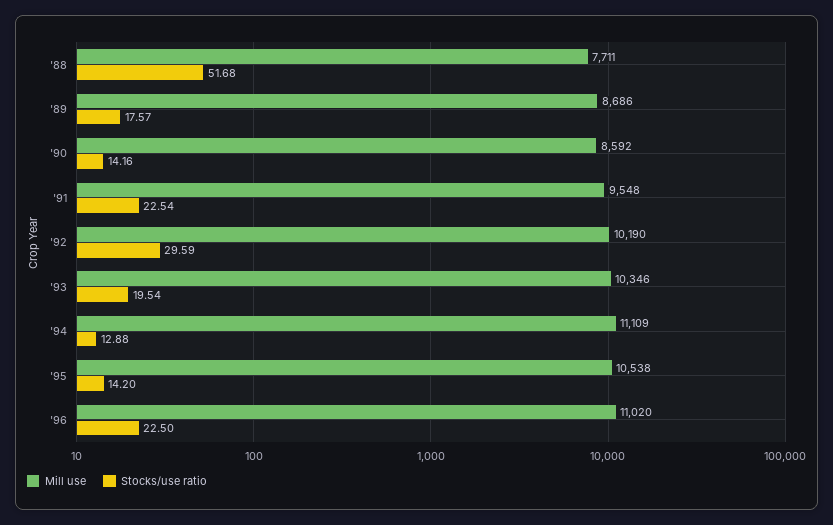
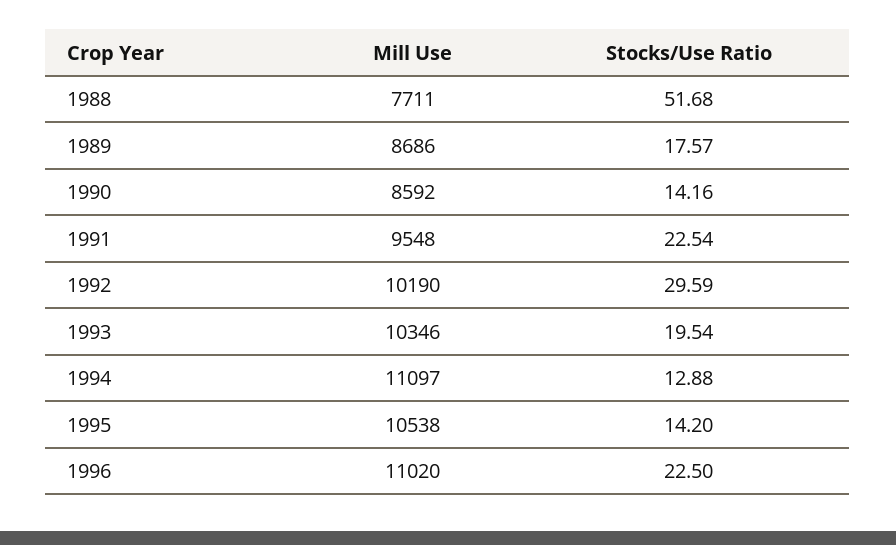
Mill use, '94: 11109 -> 11097

